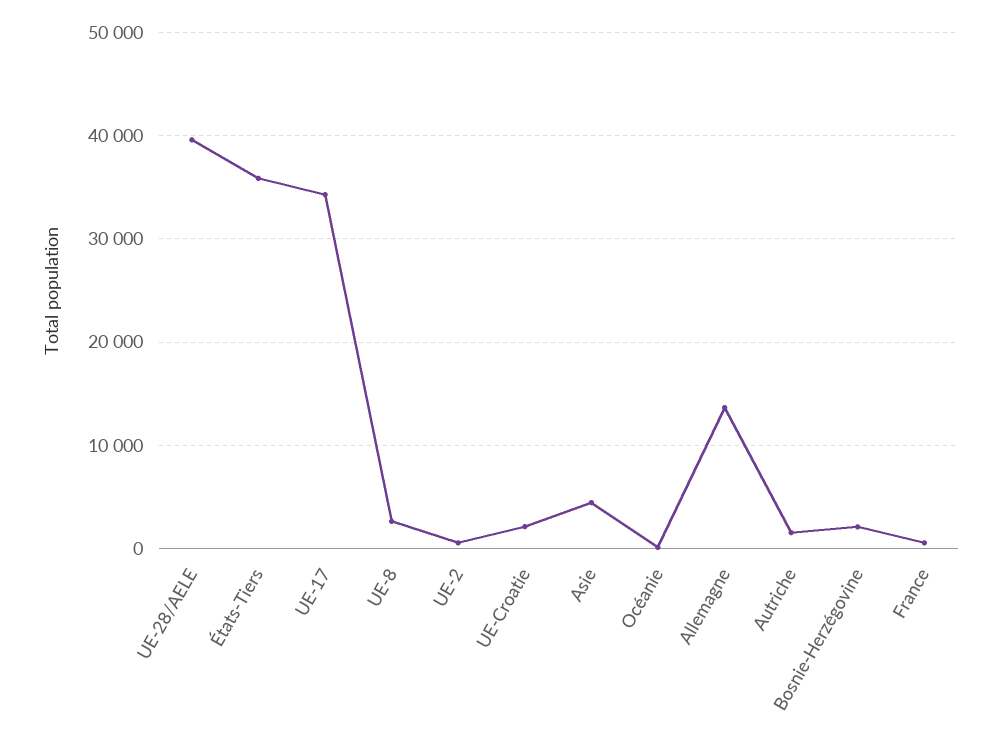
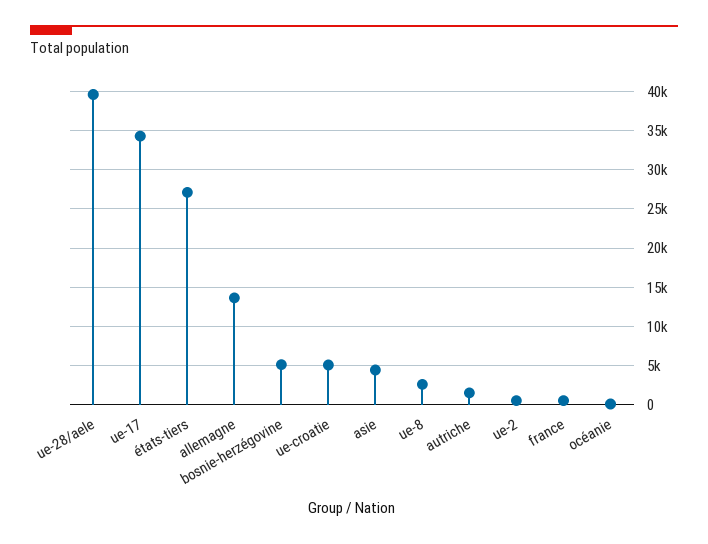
États-Tiers: 36000 -> 27000
UE-Croatie: 2000 -> 5000
Bosnie-Herzégovine: 2000 -> 5000

